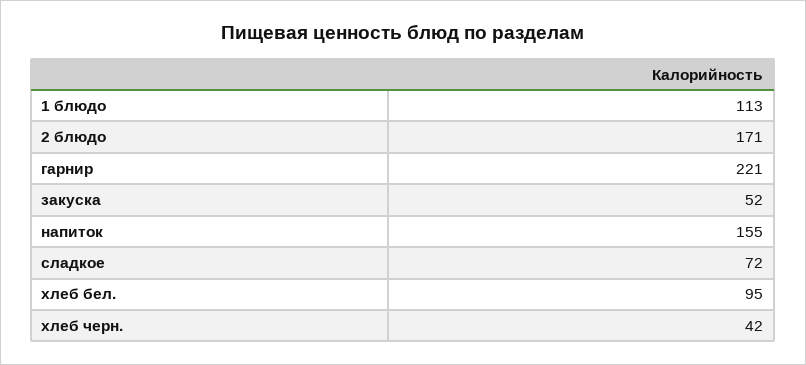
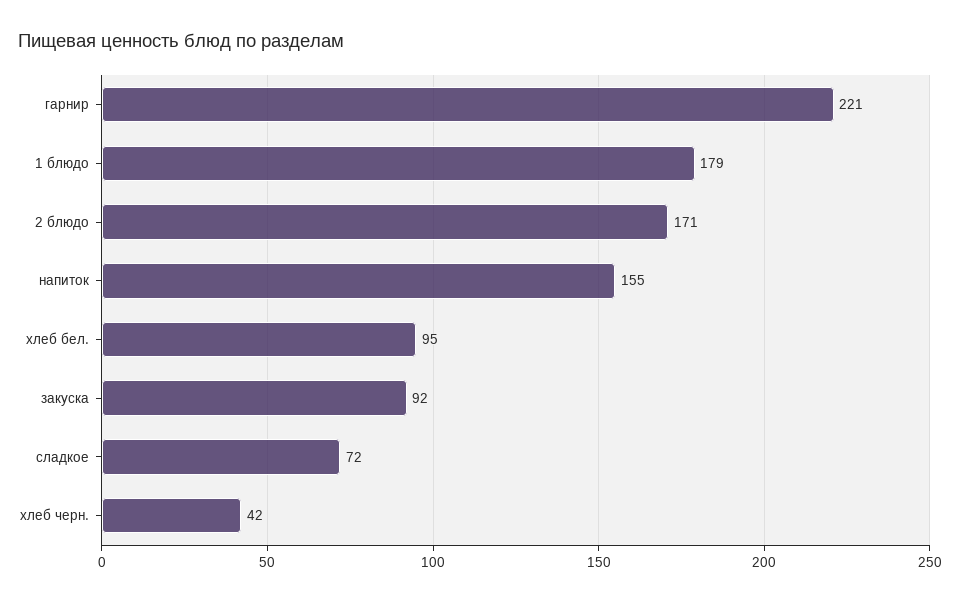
1 блюдо: 113 -> 179
закуска: 52 -> 92

